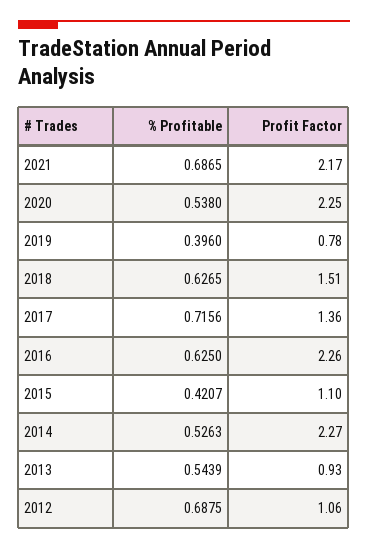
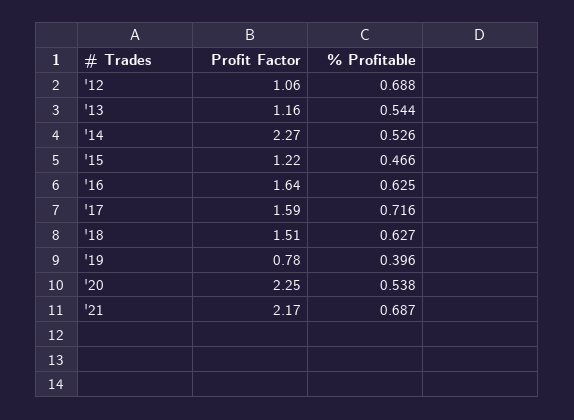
Profit Factor, 2017: 1.36 -> 1.59
Profit Factor, 2016: 2.26 -> 1.64
% Profitable, 2015: 0.4207 -> 0.466
Profit Factor, 2015: 1.1 -> 1.22
Profit Factor, 2013: 0.93 -> 1.16

